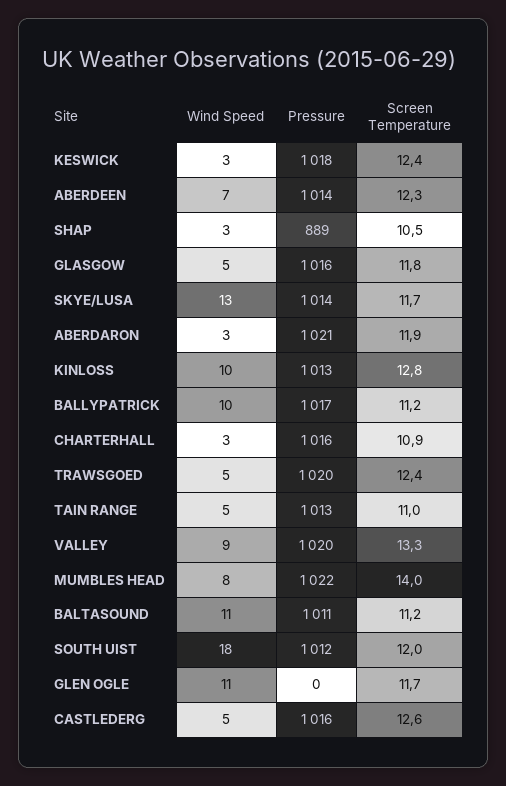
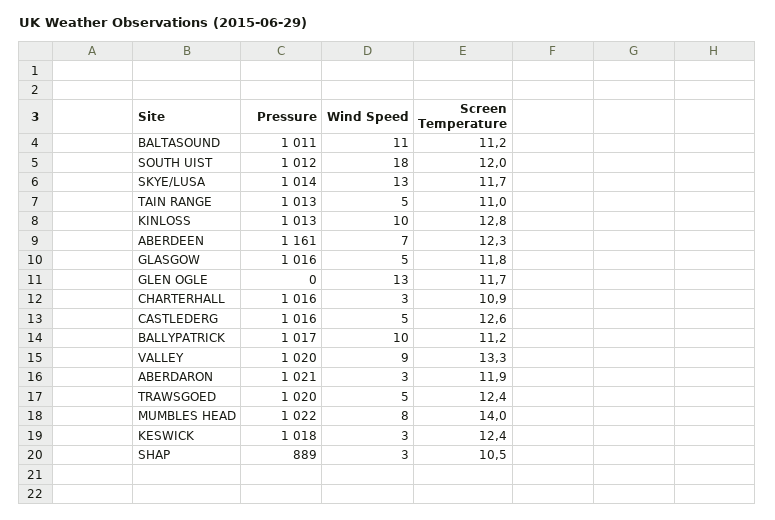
Pressure, ABERDEEN: 1014 -> 1161
Wind Speed, GLEN OGLE: 11 -> 13

